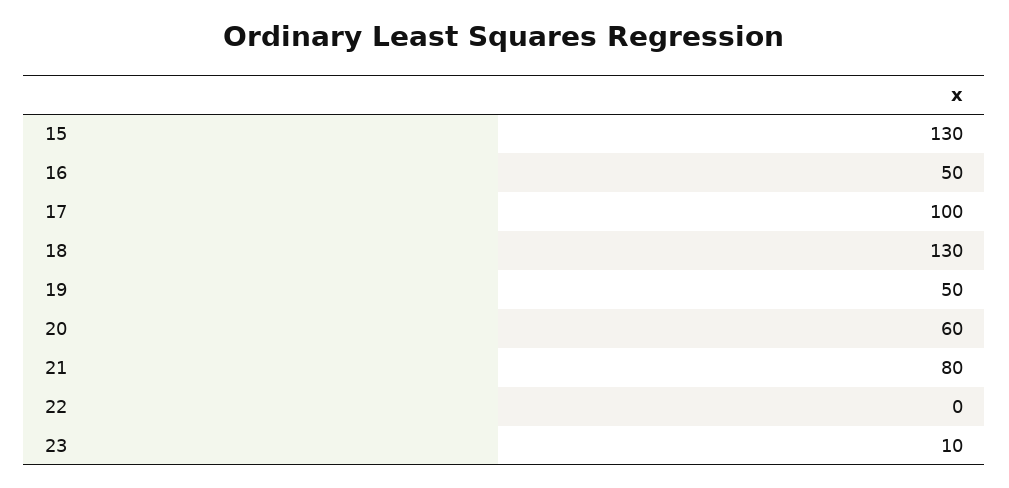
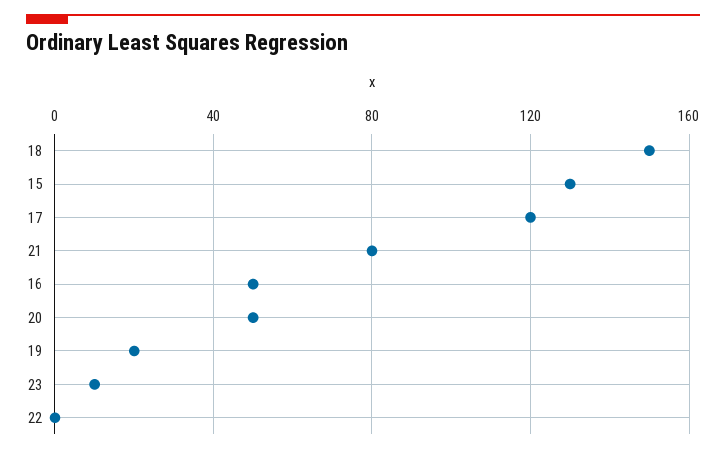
17: 100 -> 120
18: 130 -> 150
19: 50 -> 20
20: 60 -> 50

